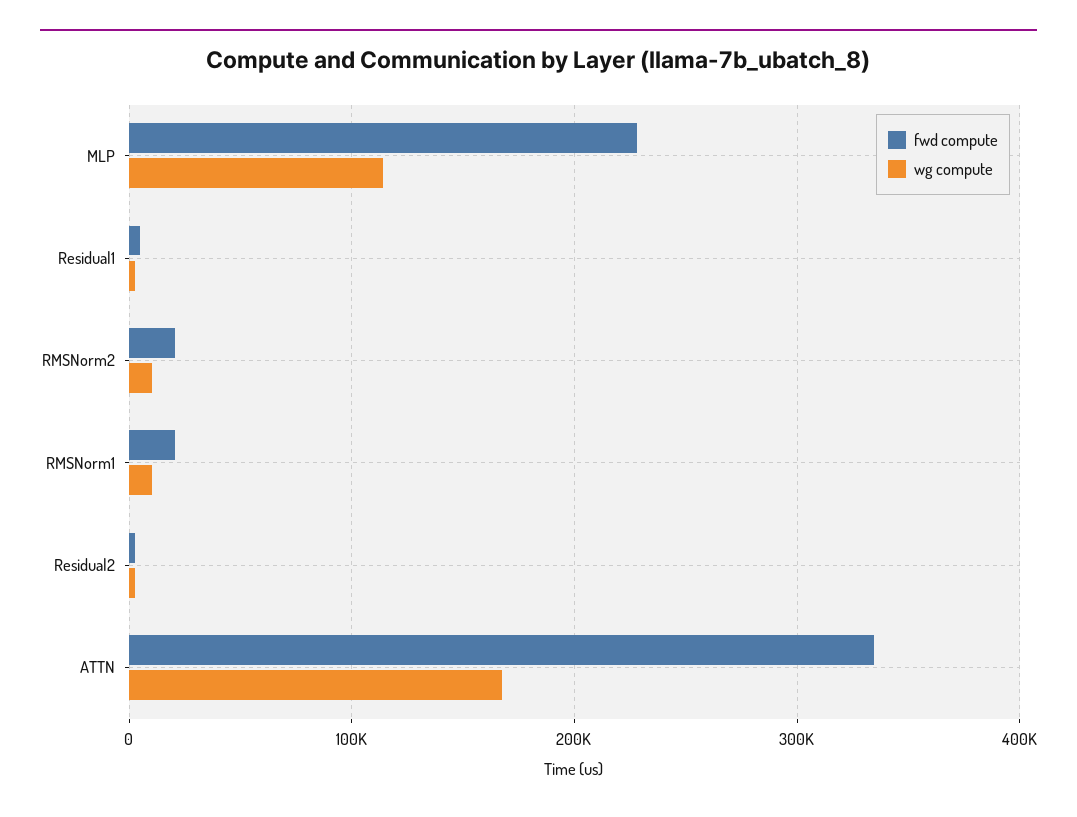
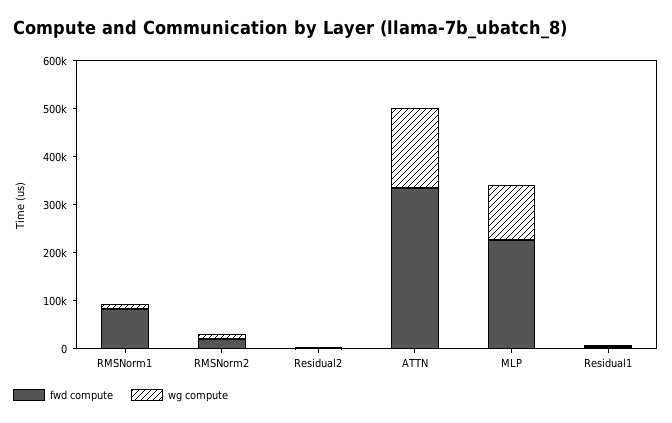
fwd compute, RMSNorm1: 20000 -> 80000

